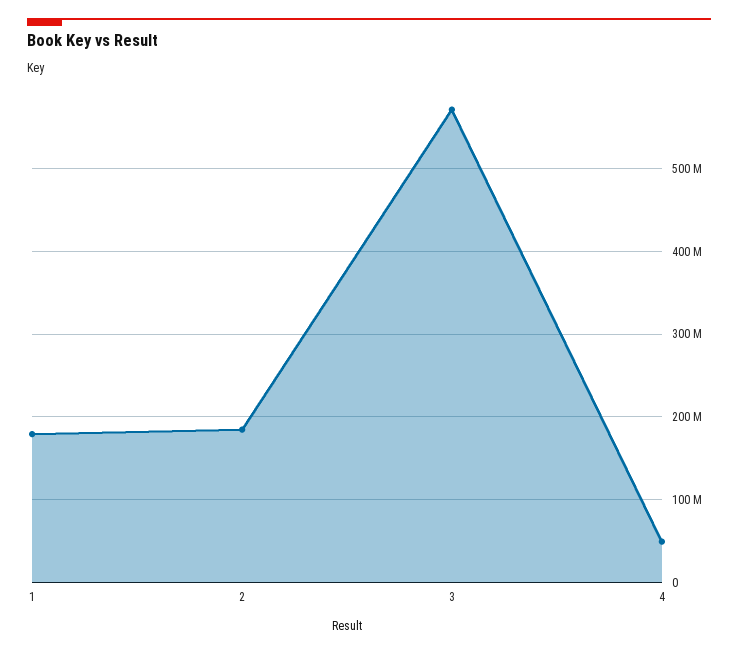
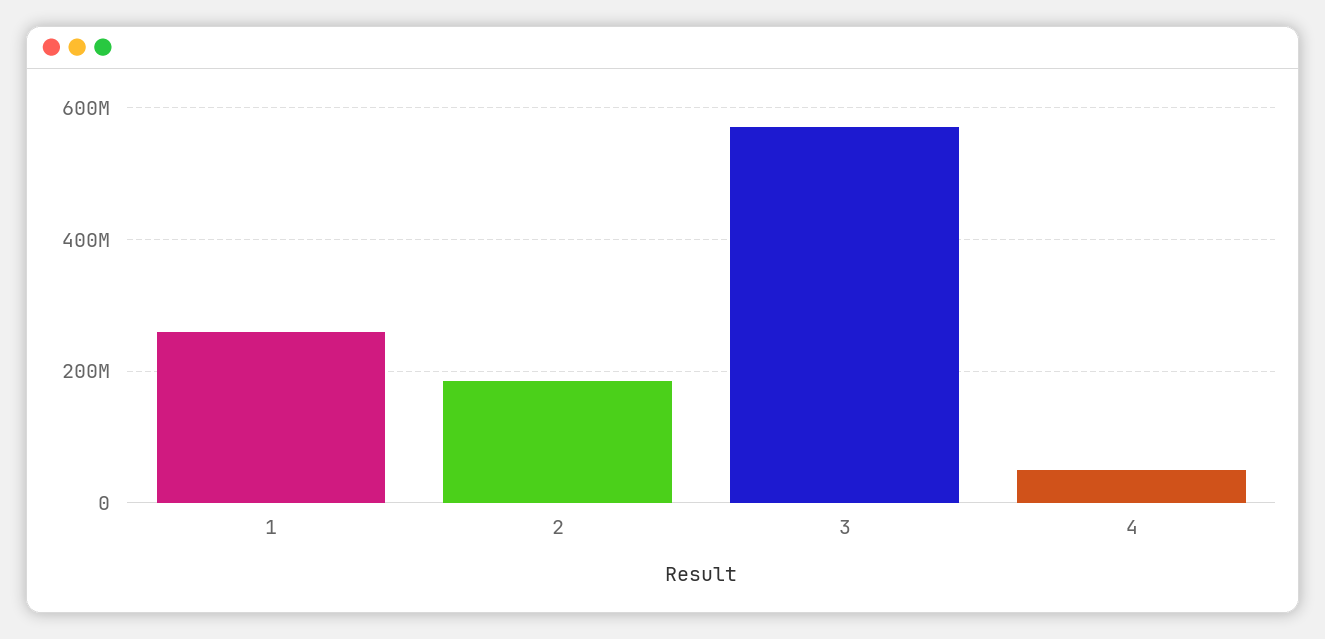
1: 180000000 -> 260000000

